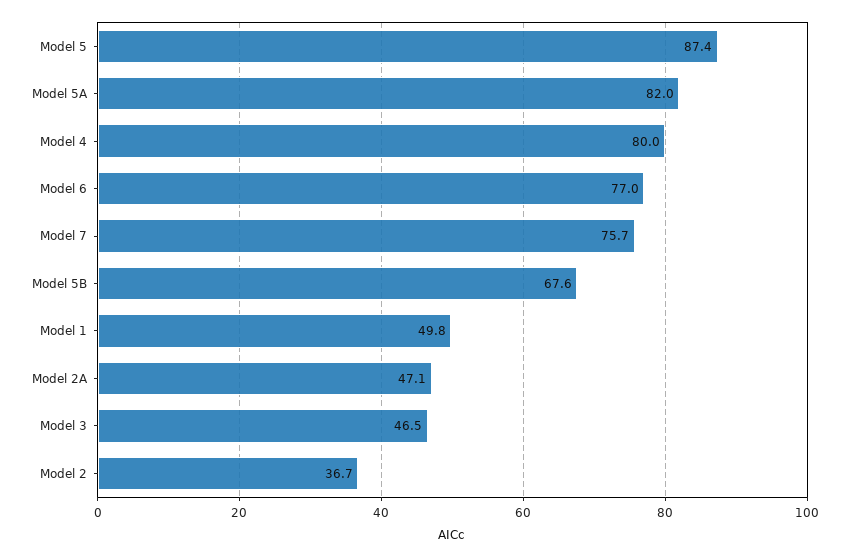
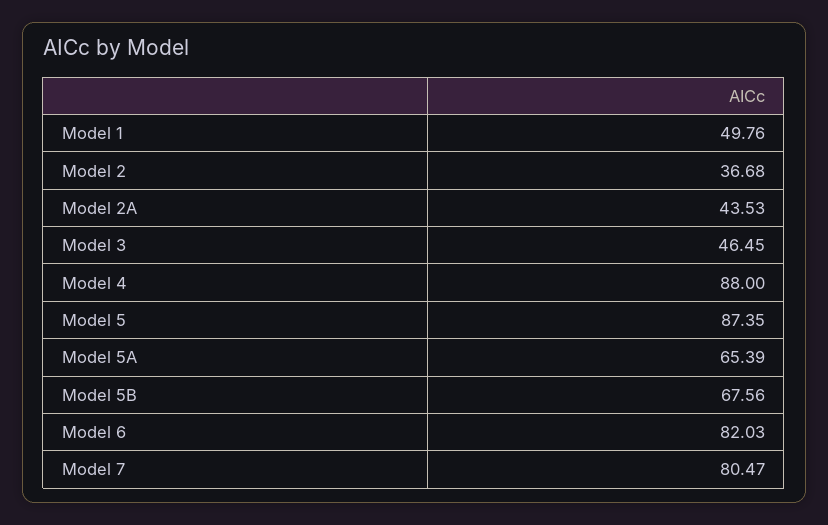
Model 5A: 82 -> 65.39
Model 4: 80 -> 88
Model 6: 77 -> 82.03
Model 7: 75.7 -> 80.47
Model 2A: 47.1 -> 43.53

